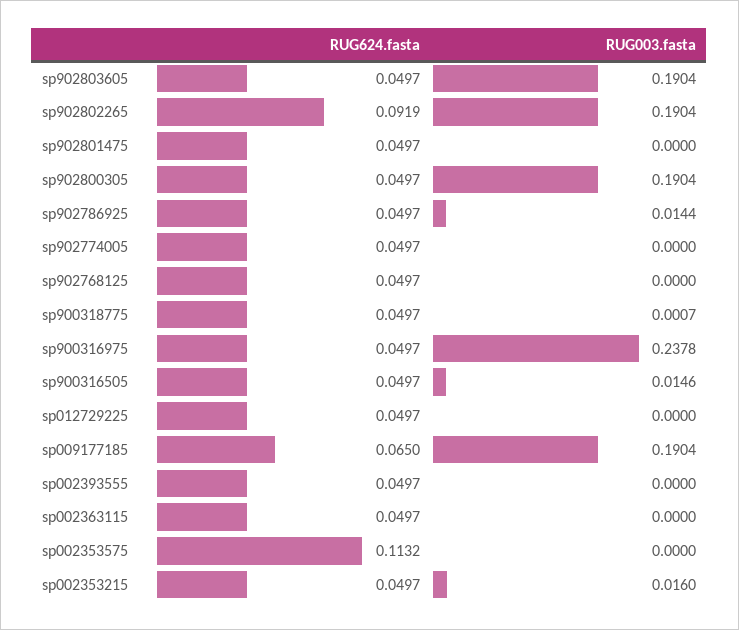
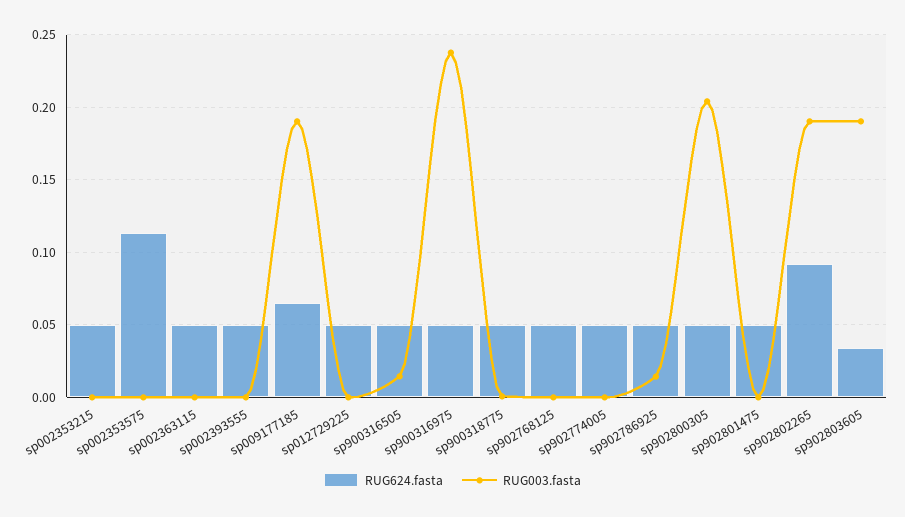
RUG624.fasta, sp902803605: 0.0497 -> 0.035
RUG003.fasta, sp902800305: 0.1904 -> 0.205
RUG003.fasta, sp002353215: 0.016 -> 0

